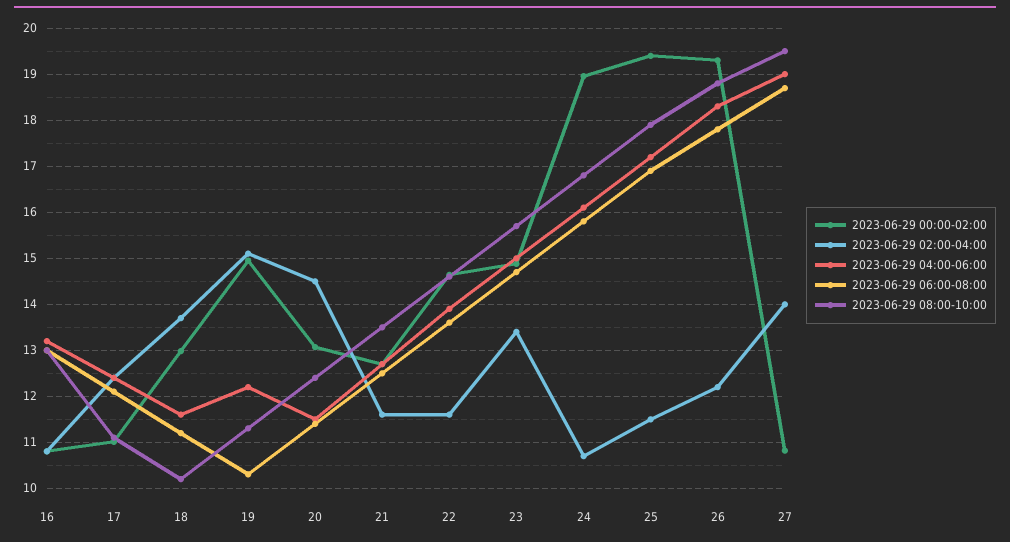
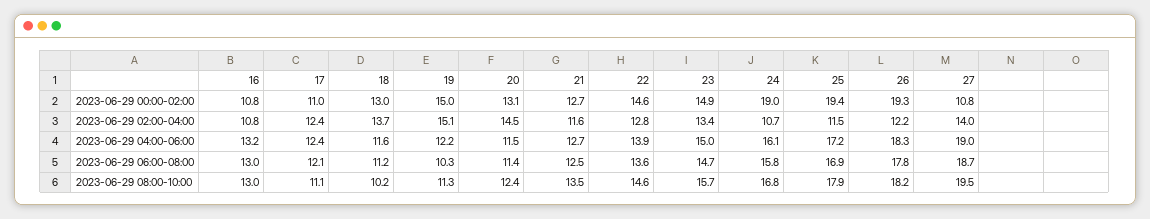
2023-06-29 02:00-04:00, 22: 11.6 -> 12.8
2023-06-29 08:00-10:00, 26: 18.8 -> 18.2

